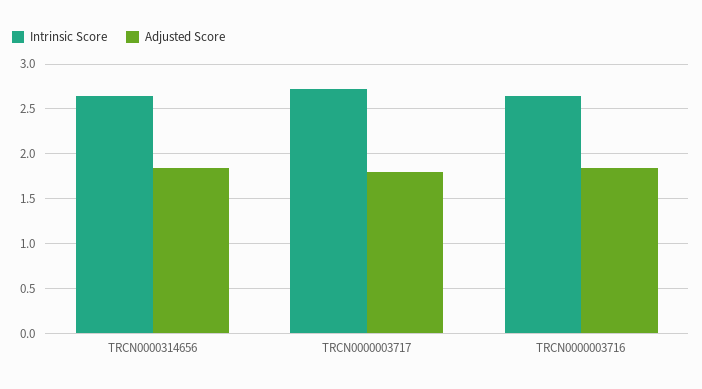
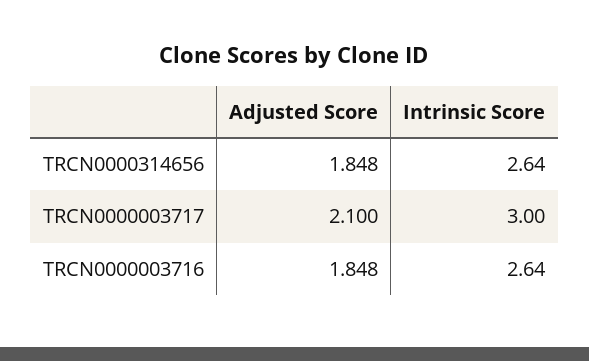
Intrinsic Score, TRCN0000003717: 2.7 -> 3
Adjusted Score, TRCN0000003717: 1.8 -> 2.1

